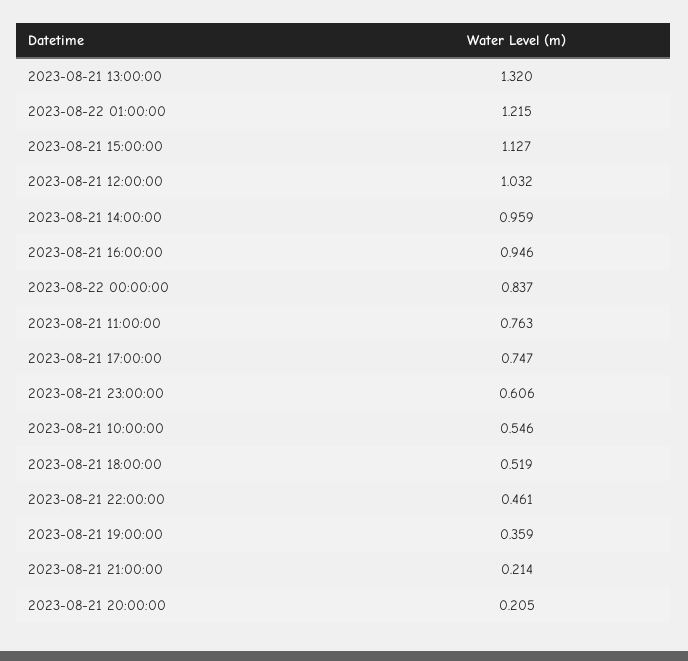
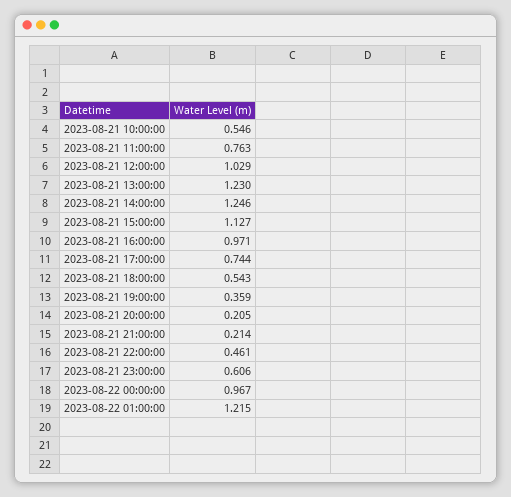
2023-08-21 13:00:00: 1.32 -> 1.23
2023-08-21 12:00:00: 1.032 -> 1.029
2023-08-21 14:00:00: 0.959 -> 1.246
2023-08-21 16:00:00: 0.946 -> 0.971
2023-08-22 00:00:00: 0.837 -> 0.967
2023-08-21 17:00:00: 0.747 -> 0.744
2023-08-21 18:00:00: 0.519 -> 0.543

